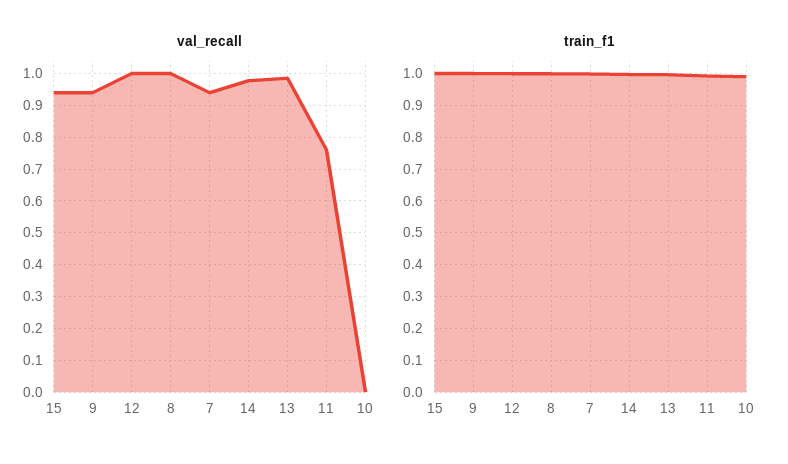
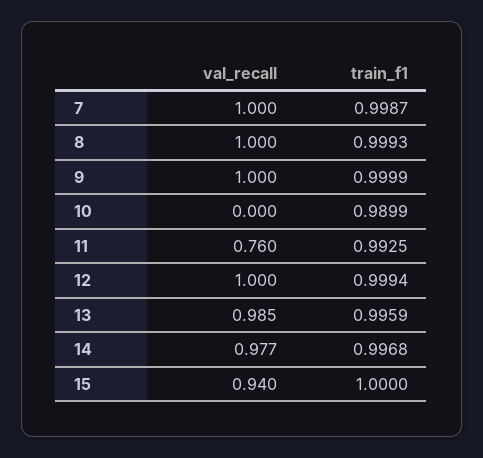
val_recall, 9: 0.94 -> 1
val_recall, 7: 0.94 -> 1

